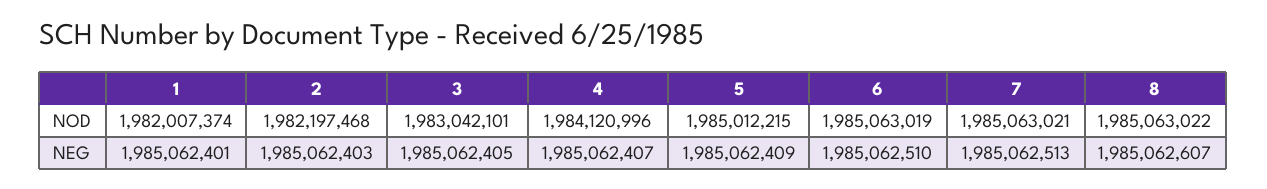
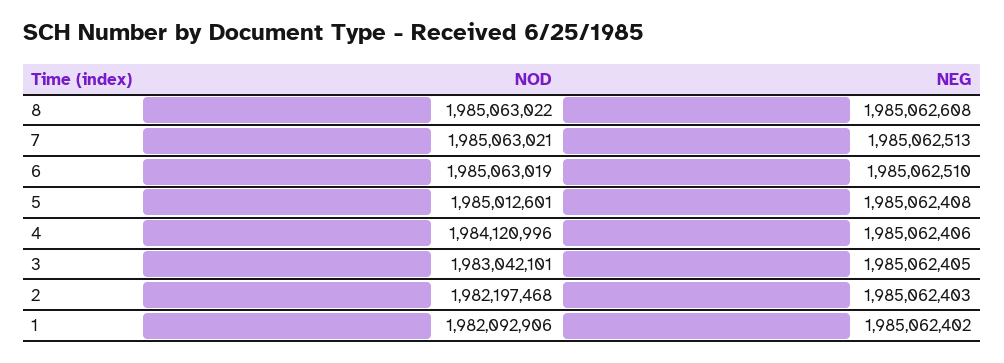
1, NOD: 1982007374 -> 1982092906
5, NOD: 1985012215 -> 1985012601
1, NEG: 1985062401 -> 1985062402
4, NEG: 1985062407 -> 1985062406
5, NEG: 1985062409 -> 1985062408
8, NEG: 1985062607 -> 1985062608

